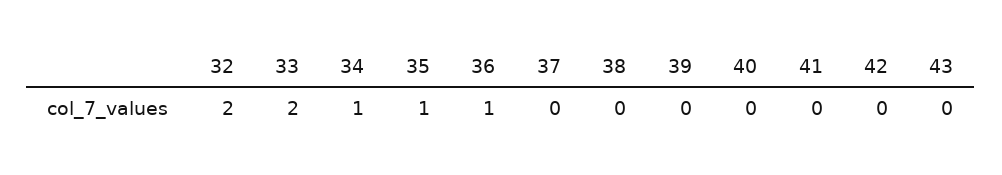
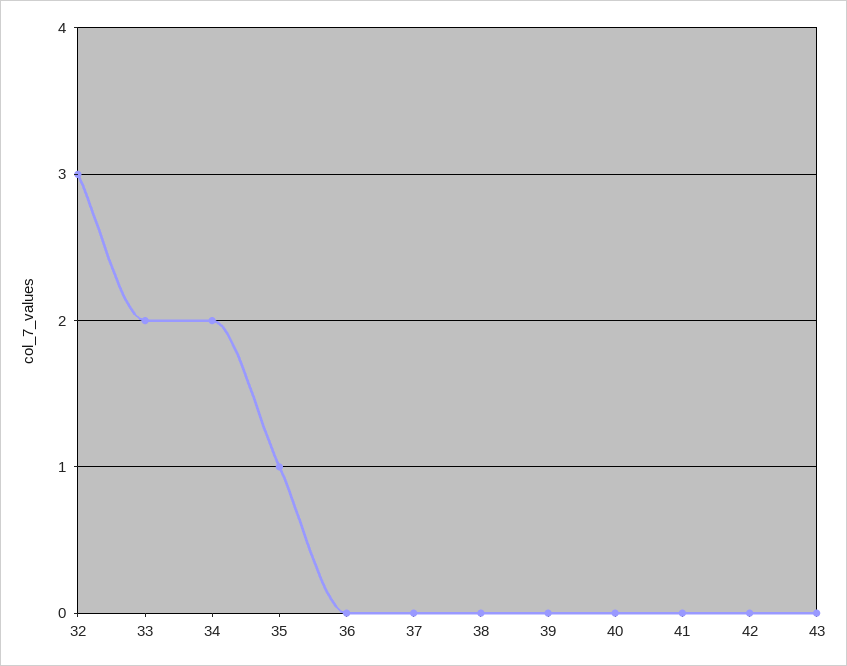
32: 2 -> 3
34: 1 -> 2
36: 1 -> 0

